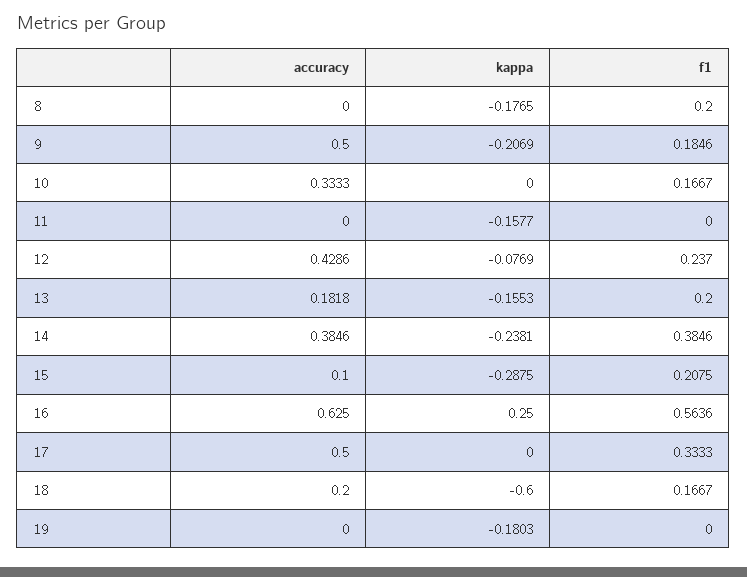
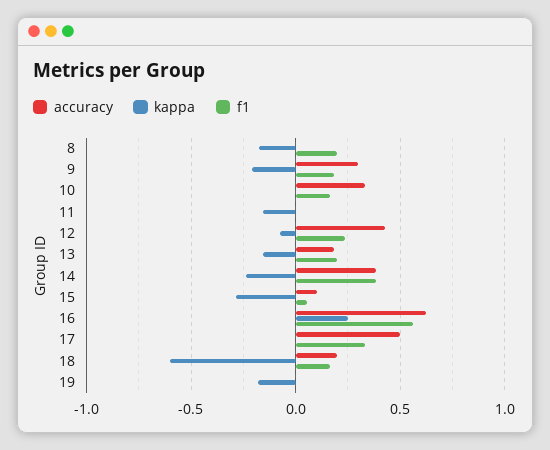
accuracy, 9: 0.5 -> 0.3
f1, 15: 0.2075 -> 0.05

